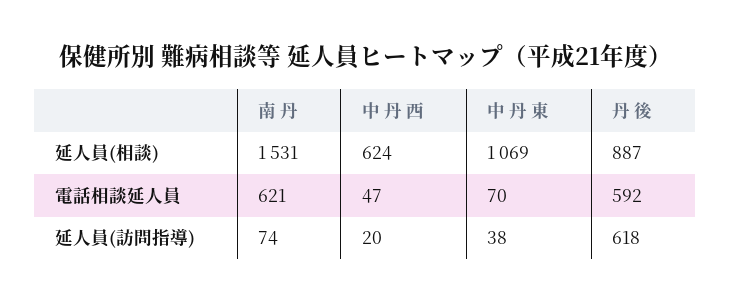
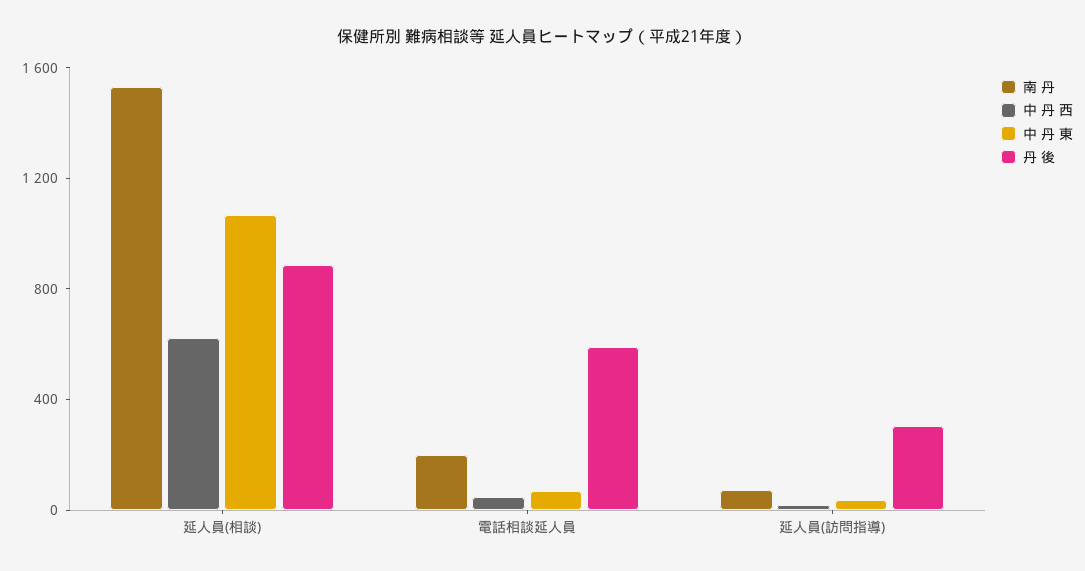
南 丹, 電話相談延人員: 621 -> 200
丹 後, 延人員(訪問指導): 618 -> 300

